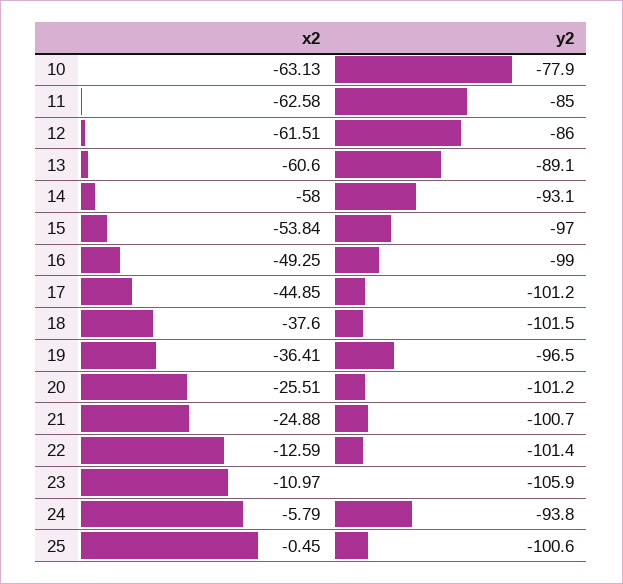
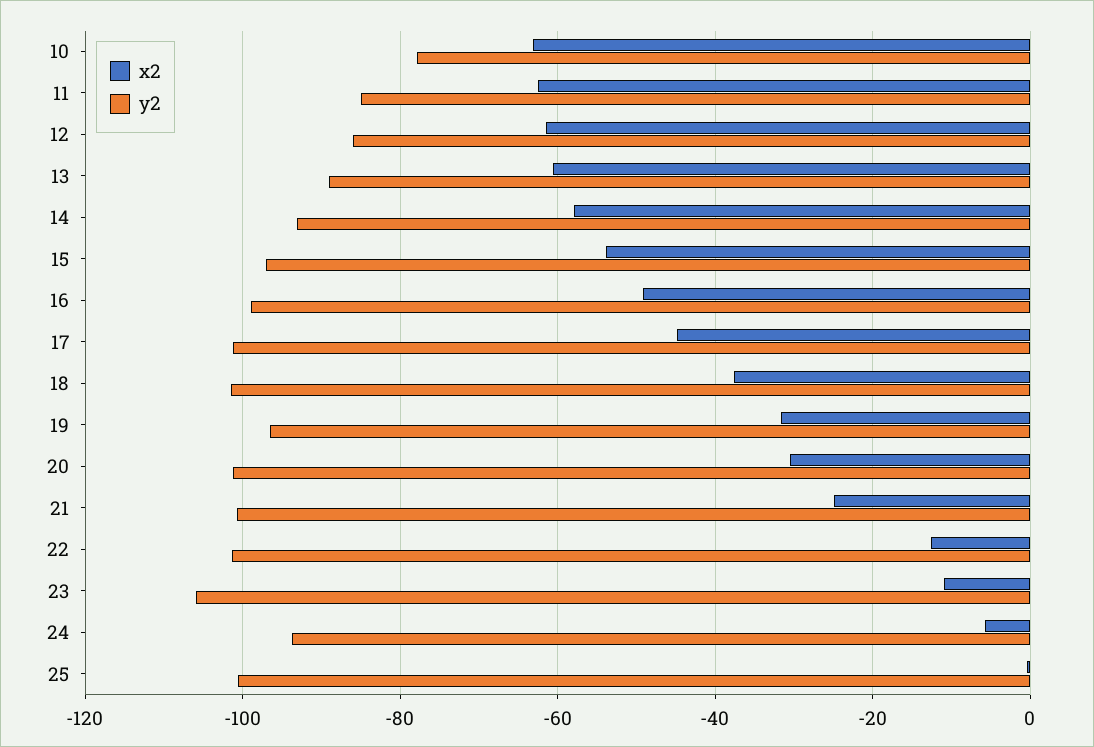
x2, 19: -36.41 -> -32
x2, 20: -25.51 -> -30

